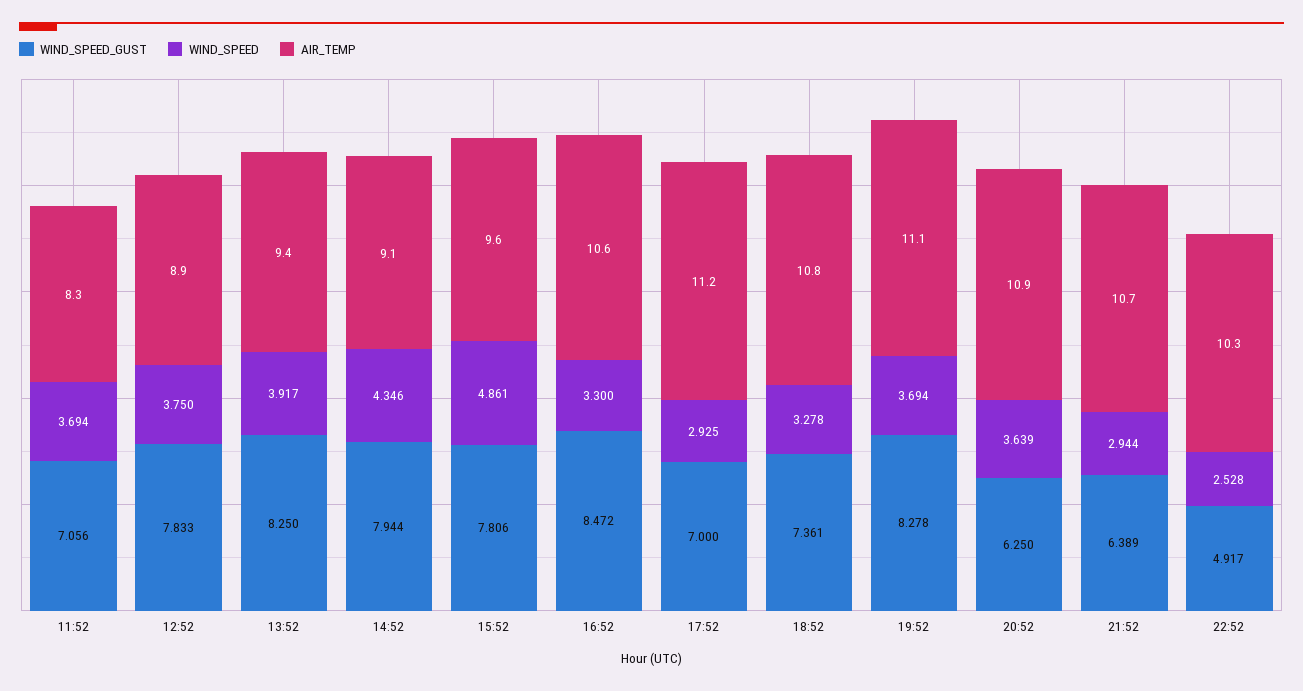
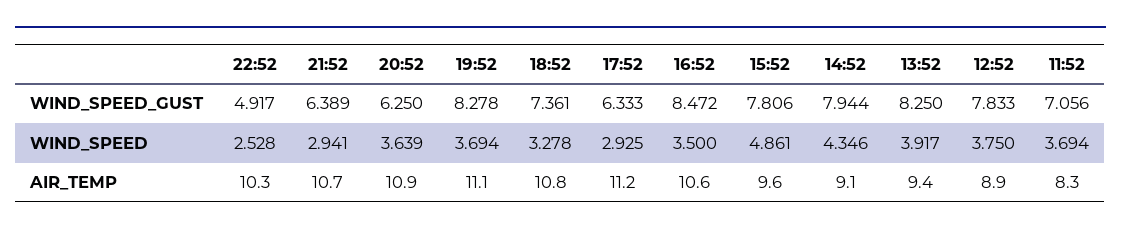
WIND_SPEED, 16:52: 3.3 -> 3.5
WIND_SPEED_GUST, 17:52: 7 -> 6.333
WIND_SPEED, 21:52: 2.944 -> 2.941

